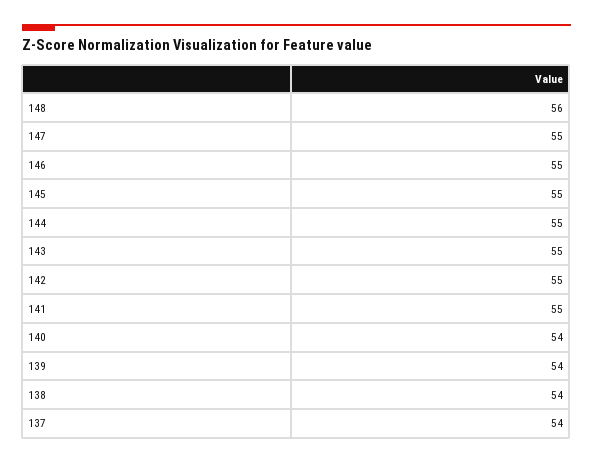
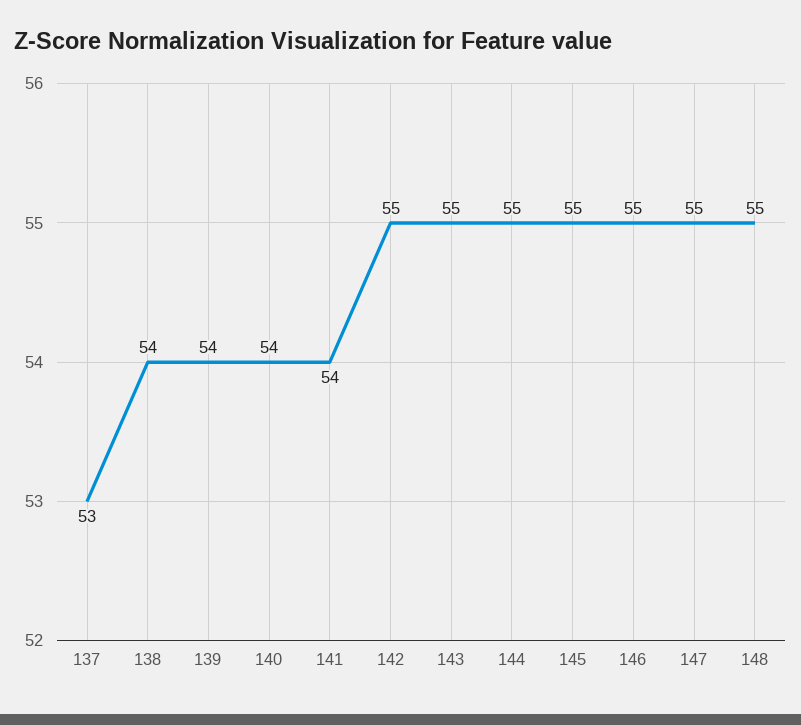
148: 56 -> 55
141: 55 -> 54
137: 54 -> 53

